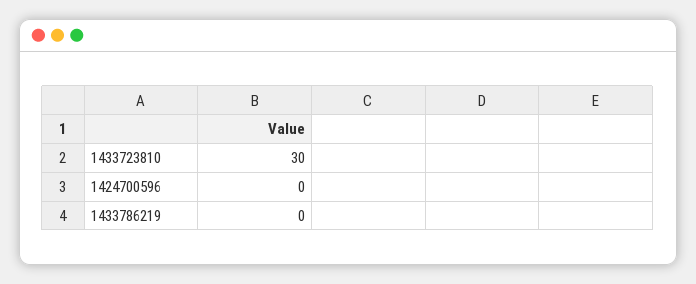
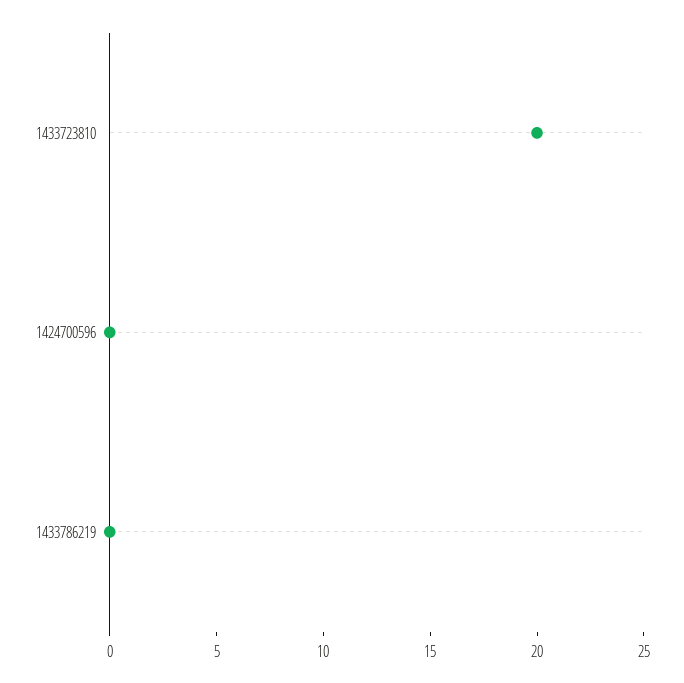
1433723810: 30 -> 20

